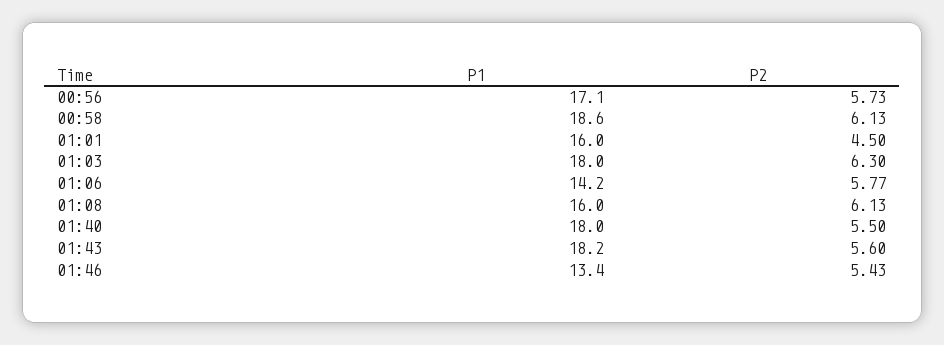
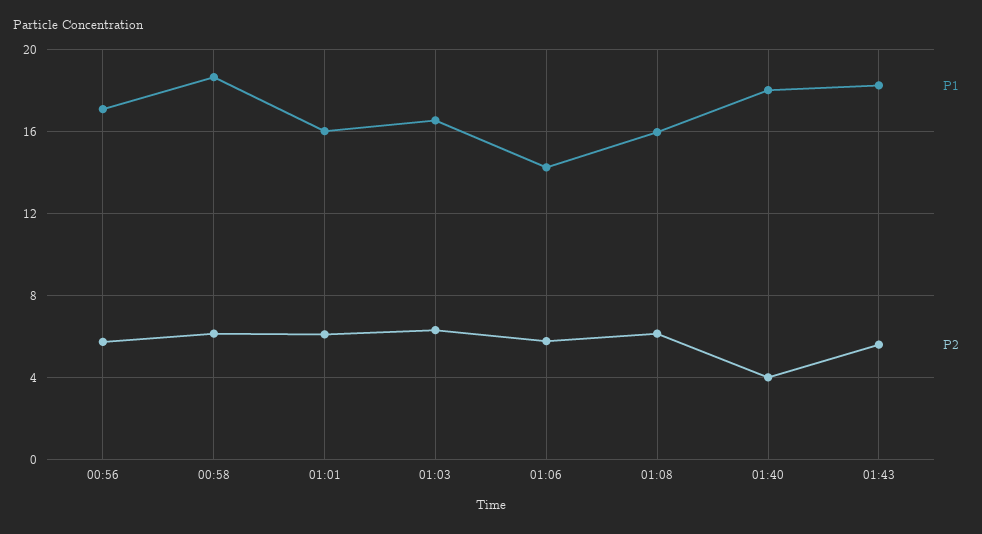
P2, 01:01: 4.5 -> 6
P1, 01:03: 18 -> 16.5
P2, 01:40: 5.5 -> 4
P1, 01:46: 13.4 -> none
P2, 01:46: 5.43 -> none

